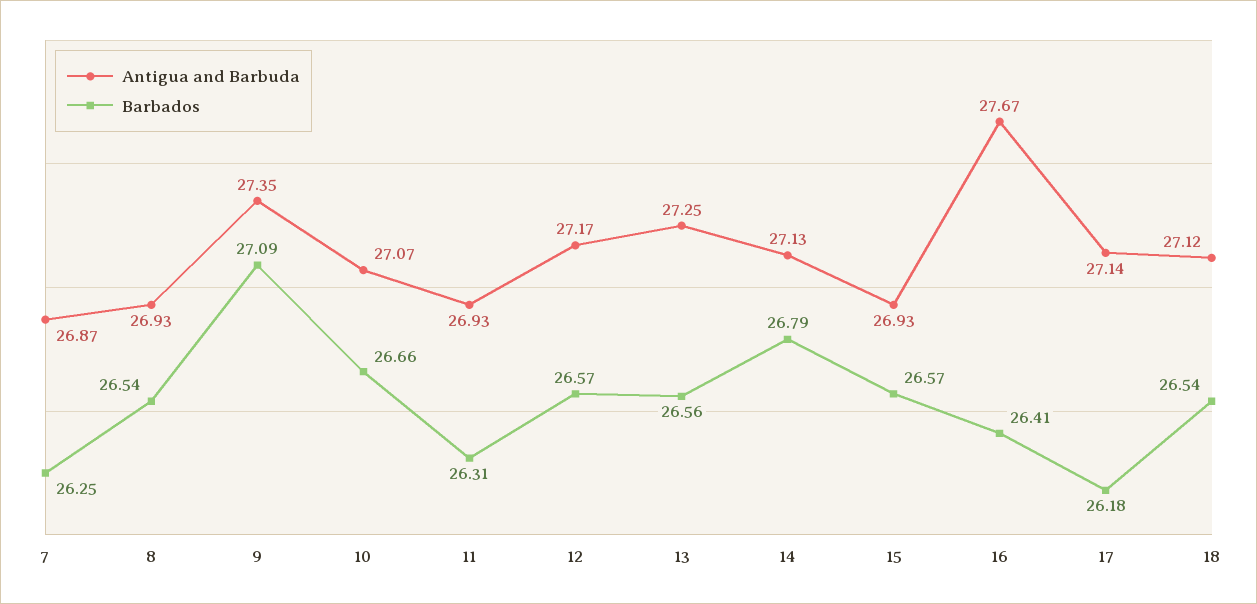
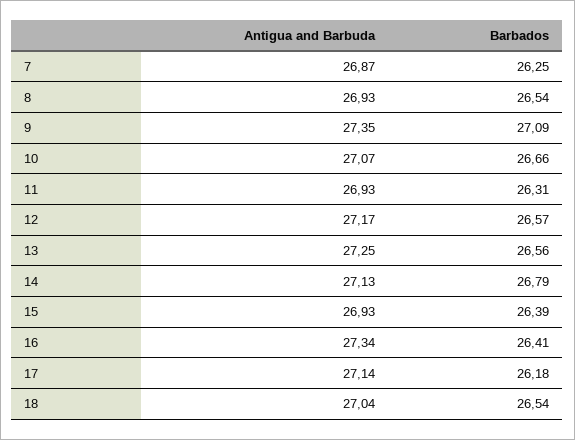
Barbados, 15: 26.57 -> 26.39
Antigua and Barbuda, 16: 27.67 -> 27.34
Antigua and Barbuda, 18: 27.12 -> 27.04

